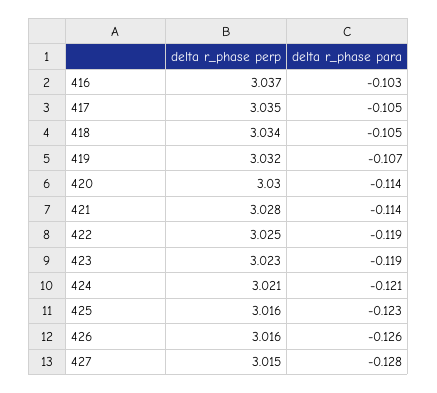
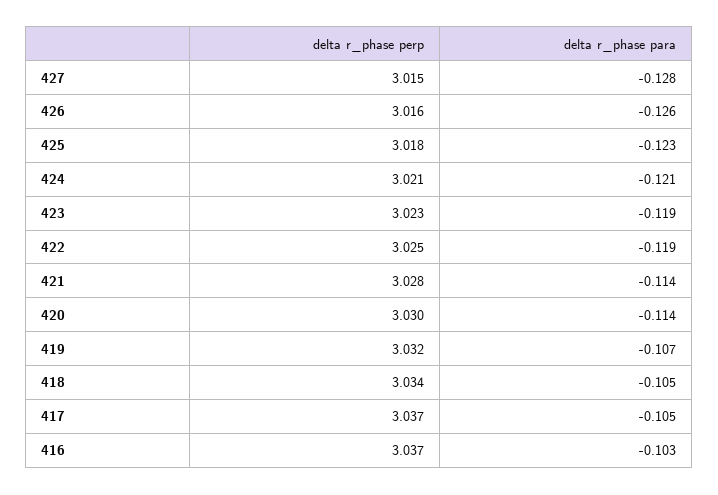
delta r_phase perp, 417: 3.035 -> 3.037
delta r_phase perp, 425: 3.016 -> 3.018

